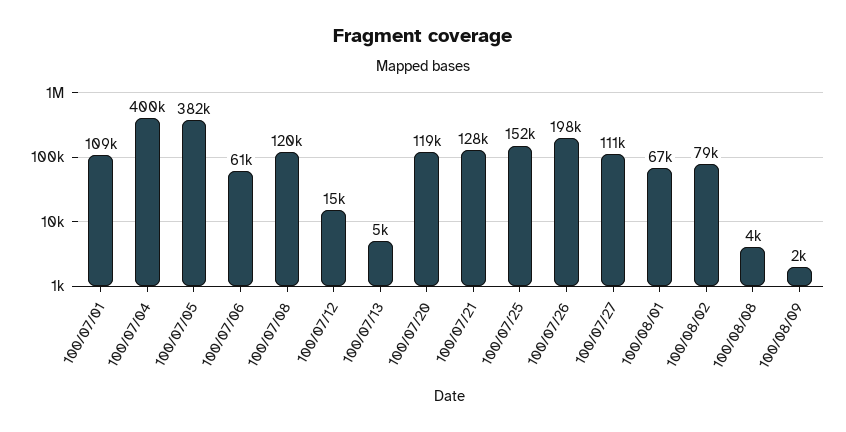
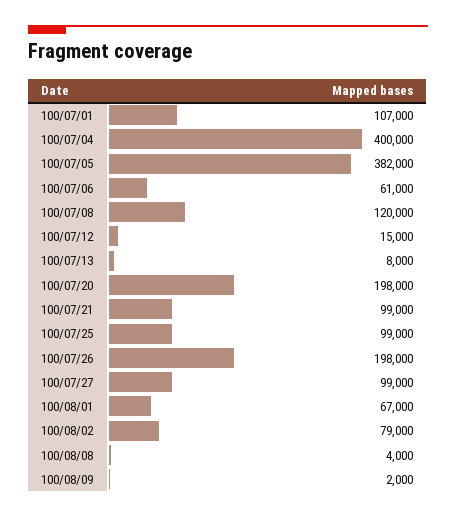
100/07/01: 109000 -> 107000
100/07/13: 5000 -> 8000
100/07/20: 119000 -> 198000
100/07/21: 128000 -> 99000
100/07/25: 152000 -> 99000
100/07/27: 111000 -> 99000

